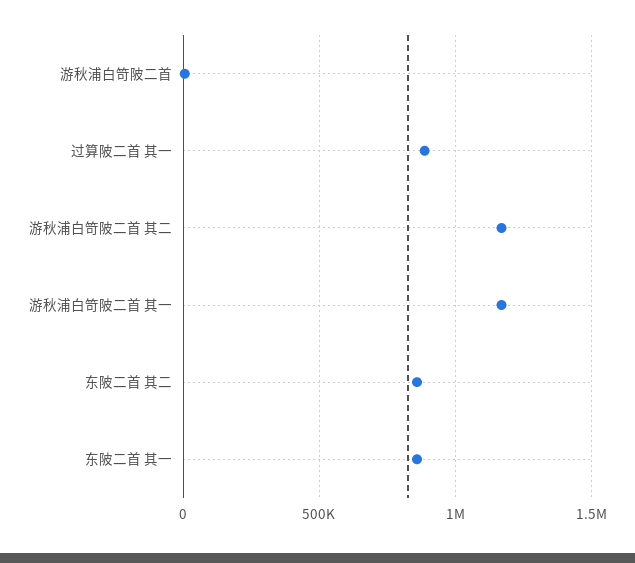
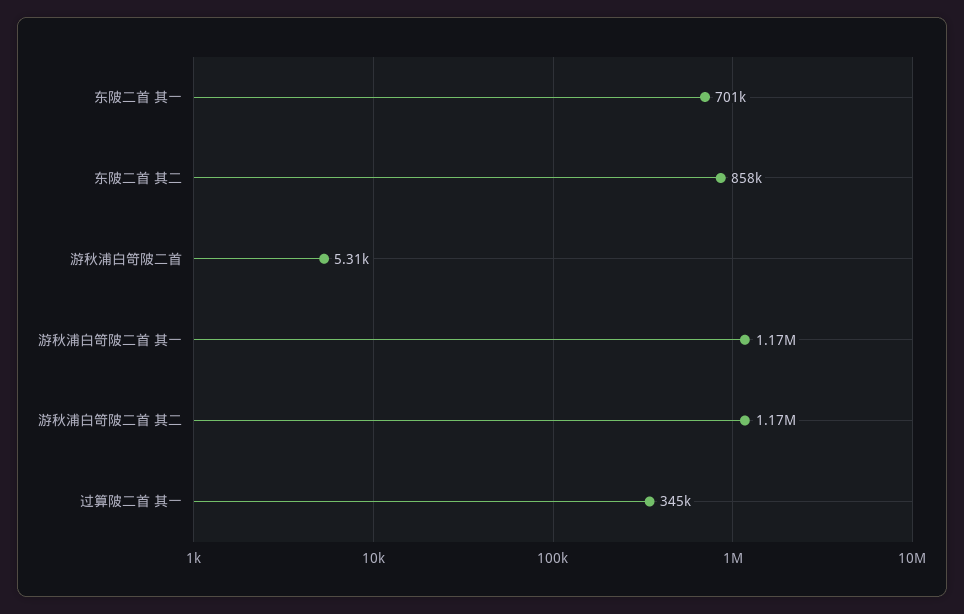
过算陂二首 其一: 900000 -> 345000
东陂二首 其一: 850000 -> 701000

